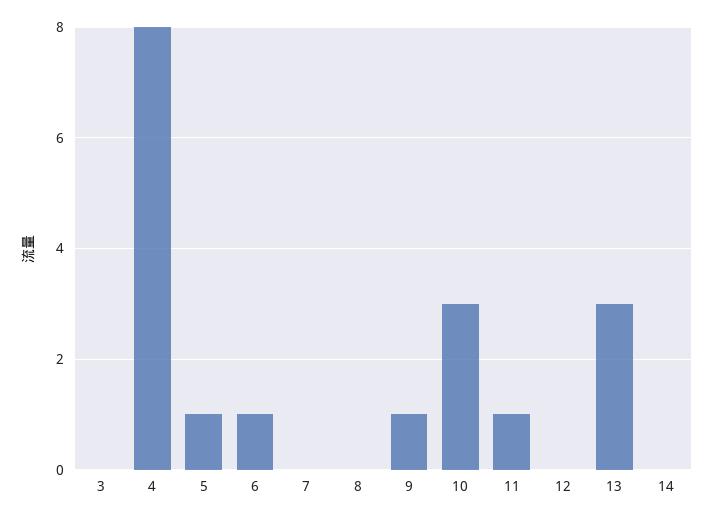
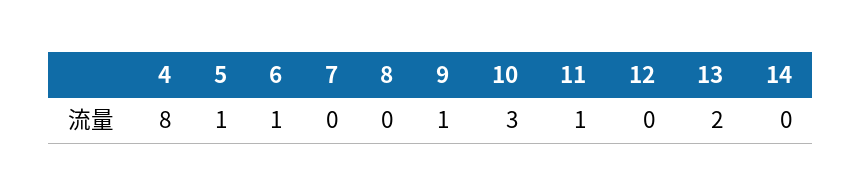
3: 0 -> none
13: 3 -> 2

